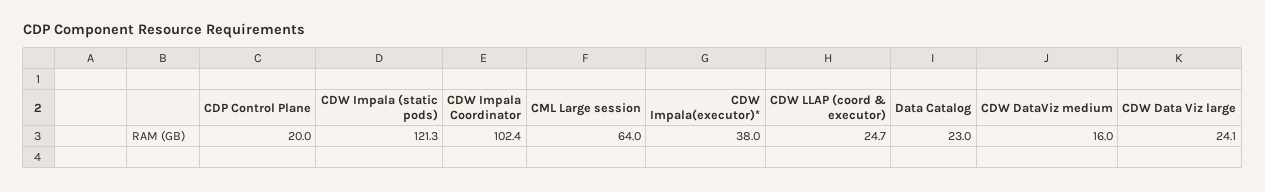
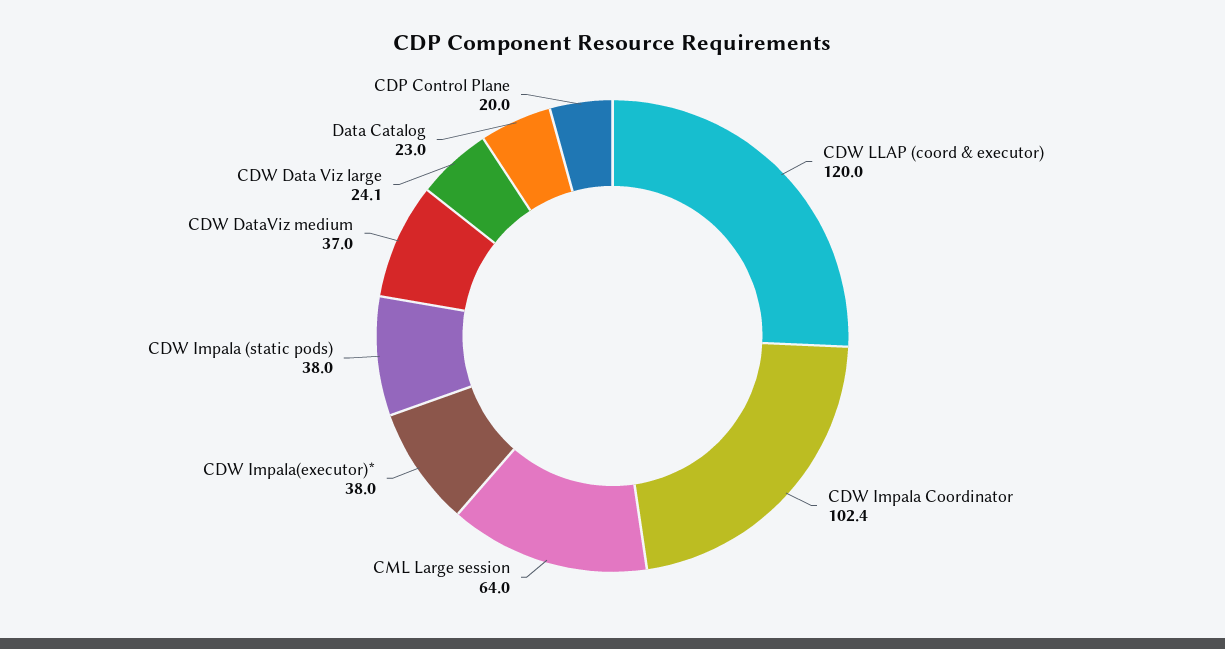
CDW Impala (static pods): 121.3 -> 38
CDW LLAP (coord & executor): 24.7 -> 120
CDW DataViz medium: 16 -> 37

